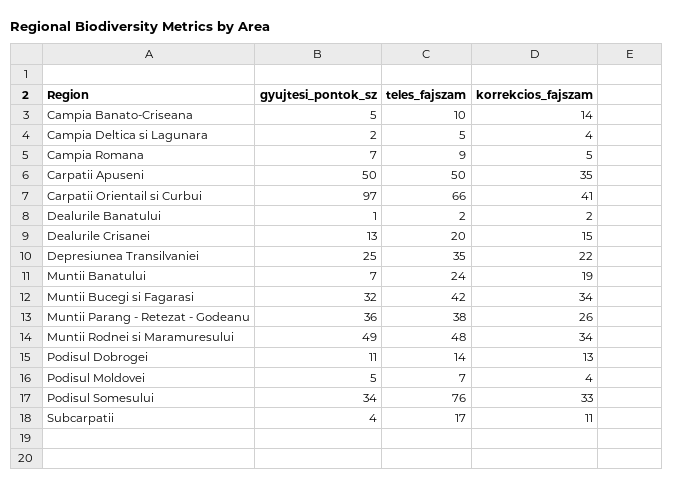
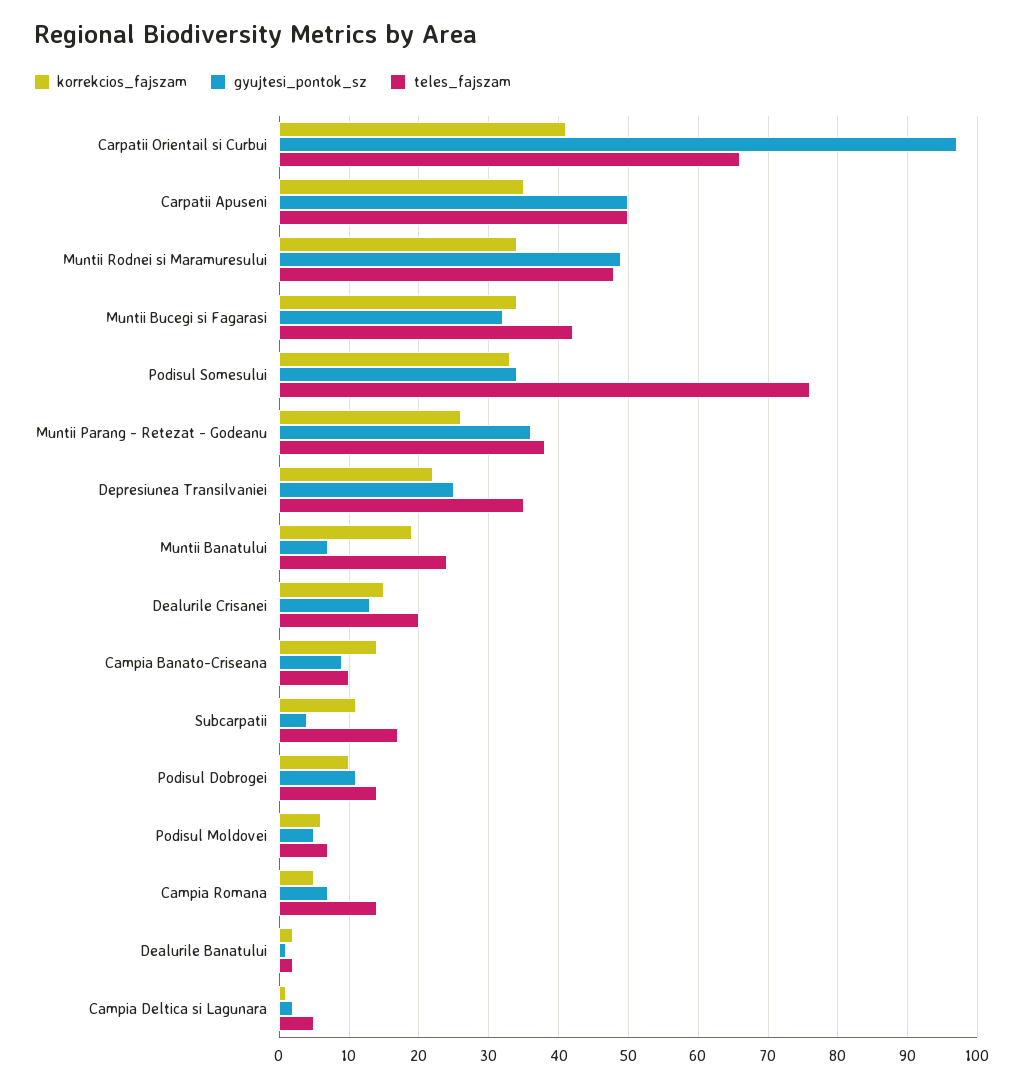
gyujtesi_pontok_sz, Campia Banato-Criseana: 5 -> 9
korrekcios_fajszam, Campia Deltica si Lagunara: 4 -> 1
teles_fajszam, Campia Romana: 9 -> 14
korrekcios_fajszam, Podisul Dobrogei: 13 -> 10
korrekcios_fajszam, Podisul Moldovei: 4 -> 6

